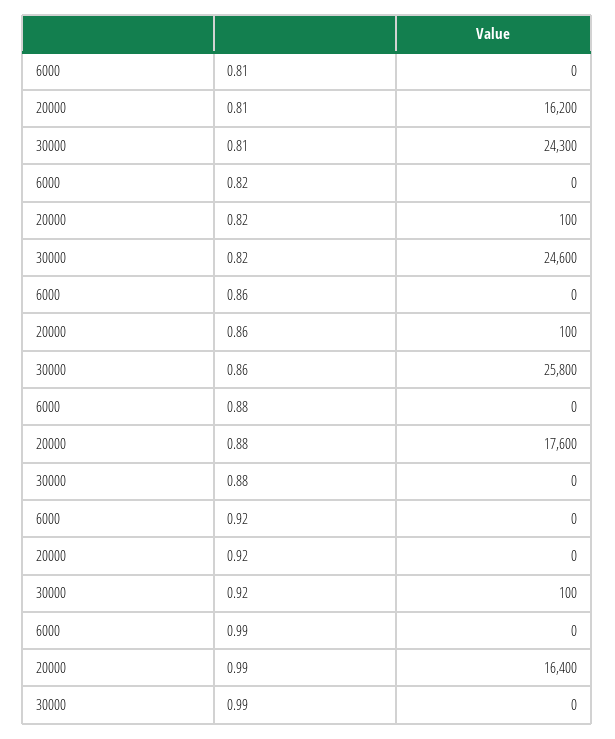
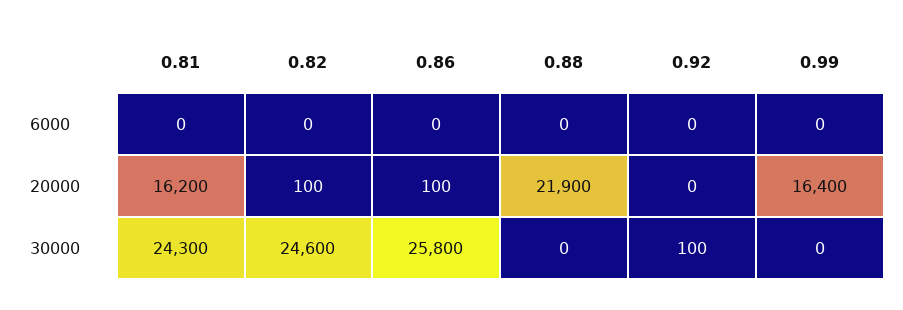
20000, 0.88: 17600 -> 21900

